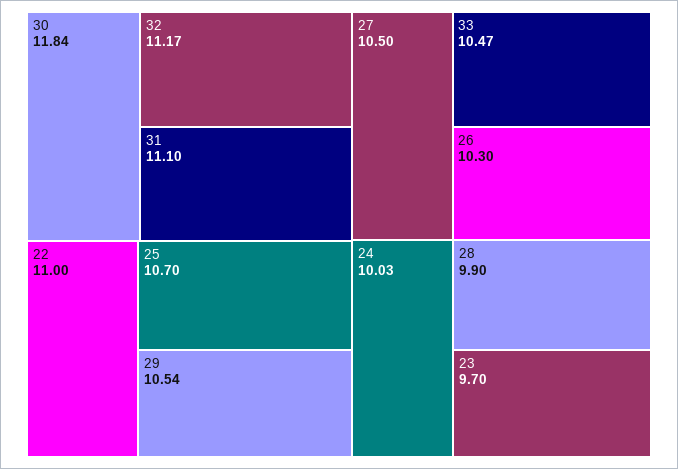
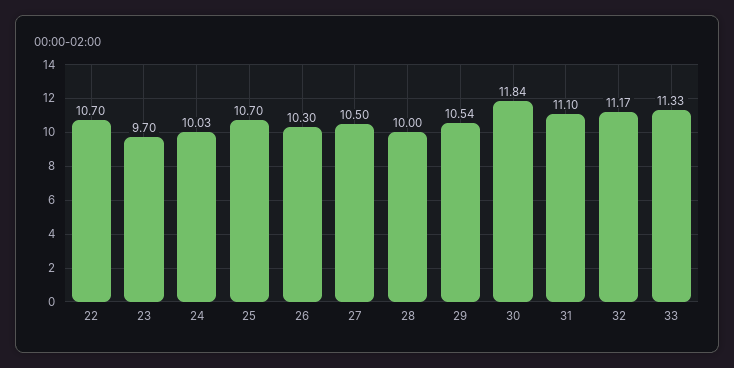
22: 11 -> 10.7
33: 10.47 -> 11.33
28: 9.9 -> 10

